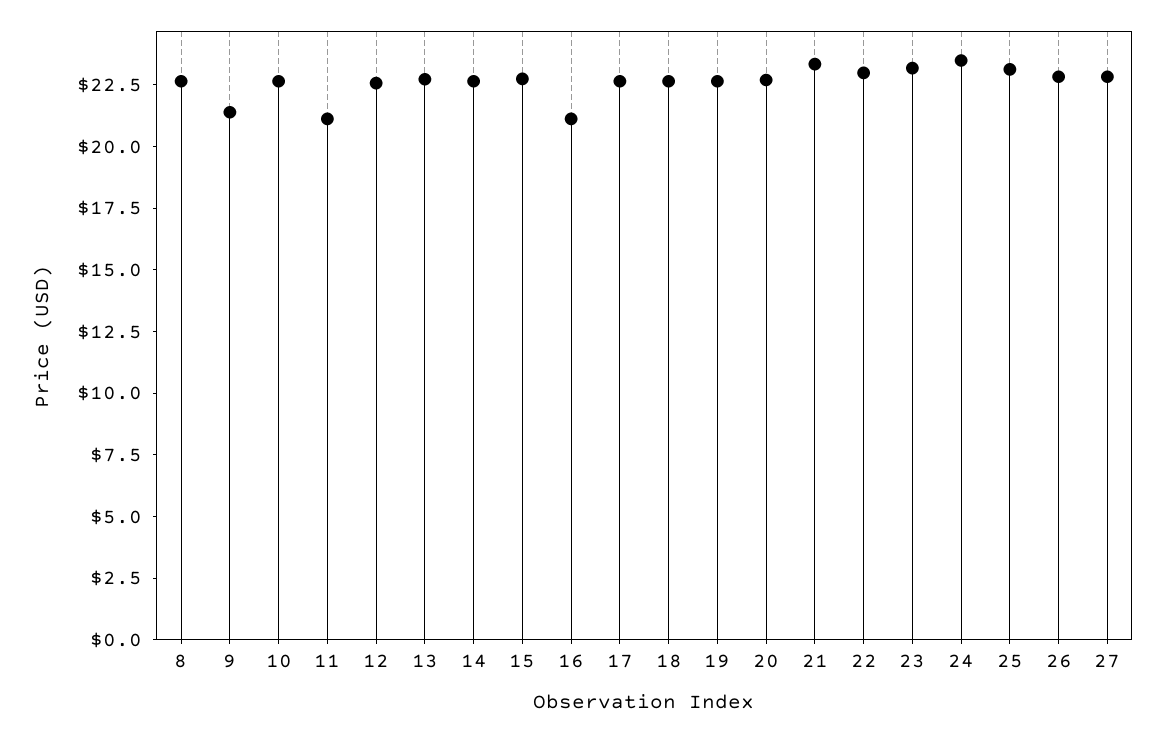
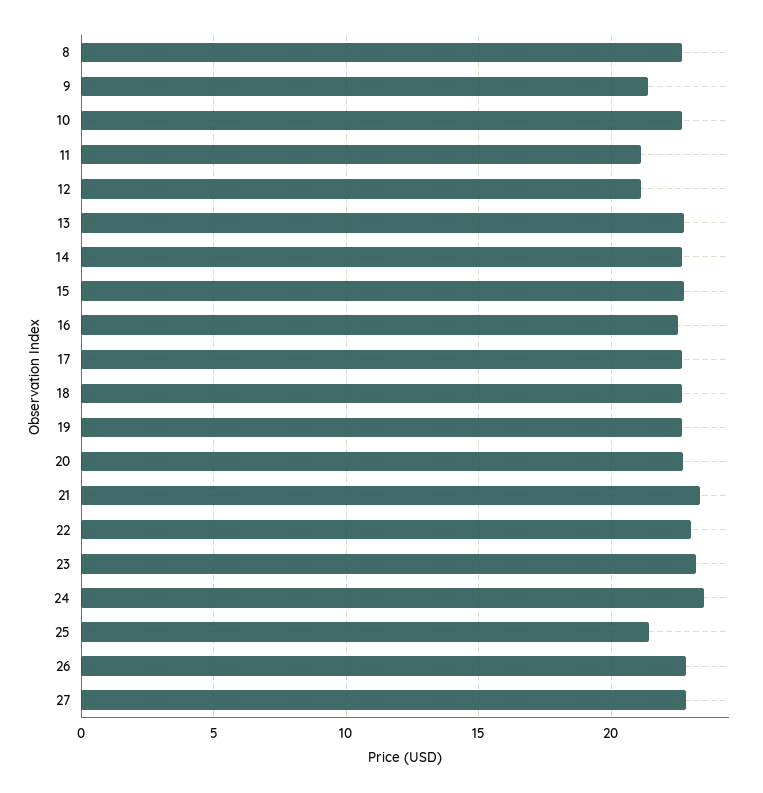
12: 22.5 -> 21
16: 21 -> 22.5
25: 23 -> 21.5

